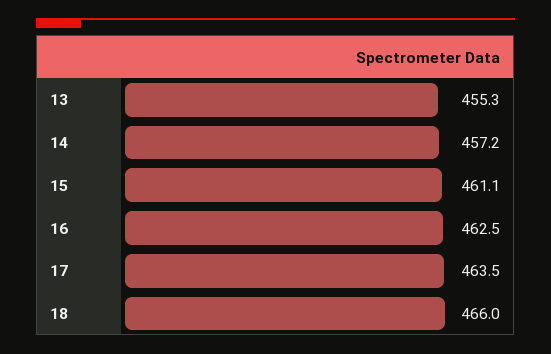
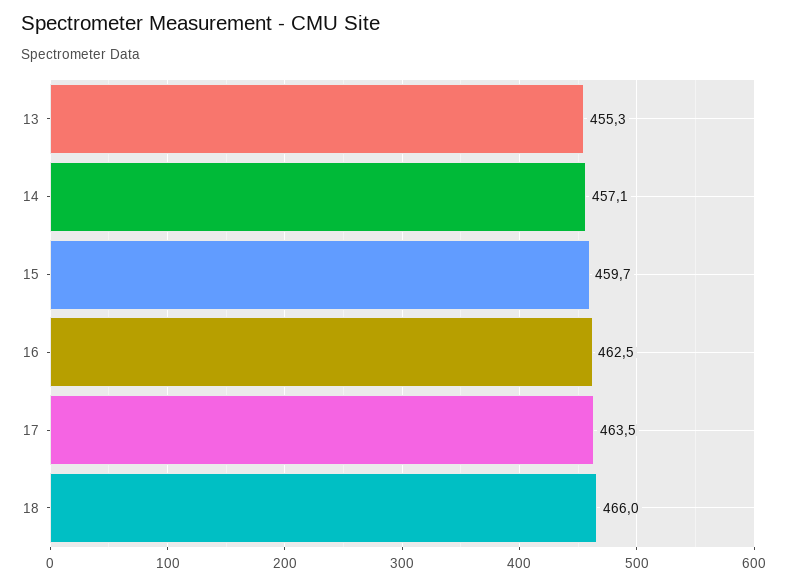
14: 457.2 -> 457.1
15: 461.1 -> 459.7

